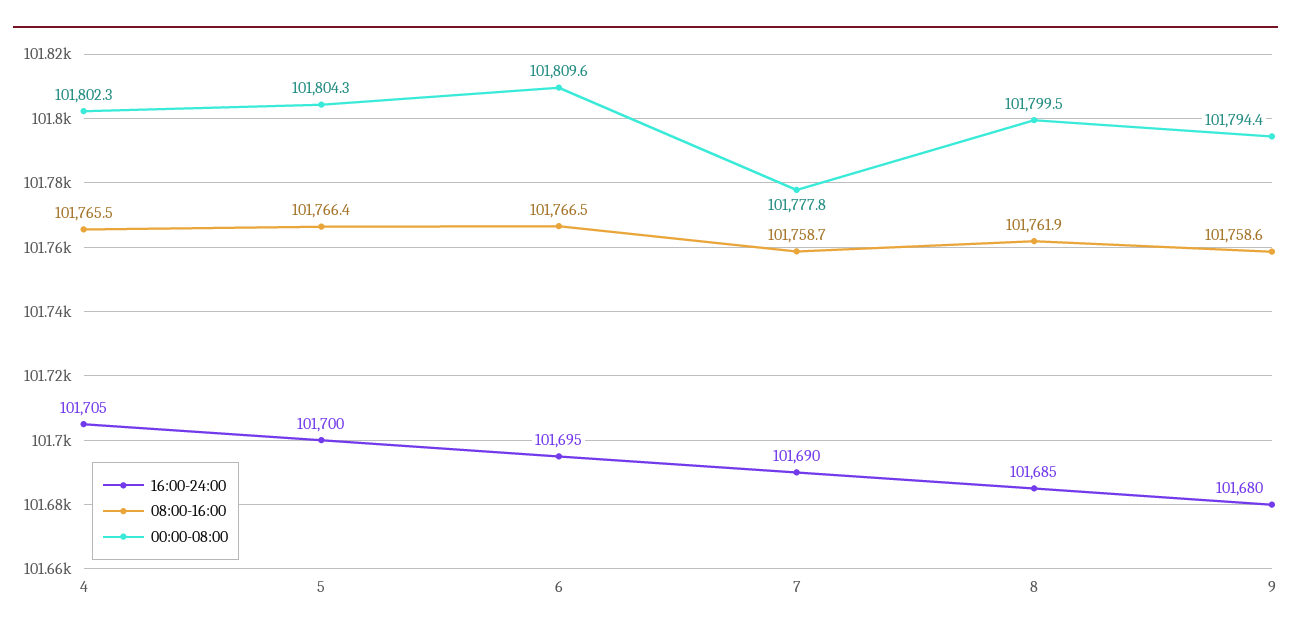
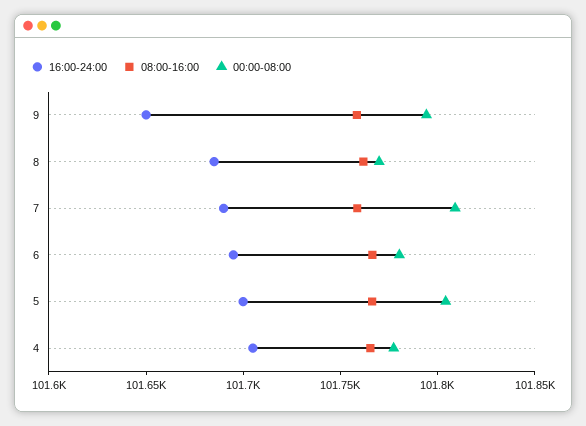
00:00-08:00, 4: 101802.3 -> 101780
00:00-08:00, 6: 101809.6 -> 101780
00:00-08:00, 7: 101777.8 -> 101810
00:00-08:00, 8: 101799.5 -> 101770
16:00-24:00, 9: 101680 -> 101650

